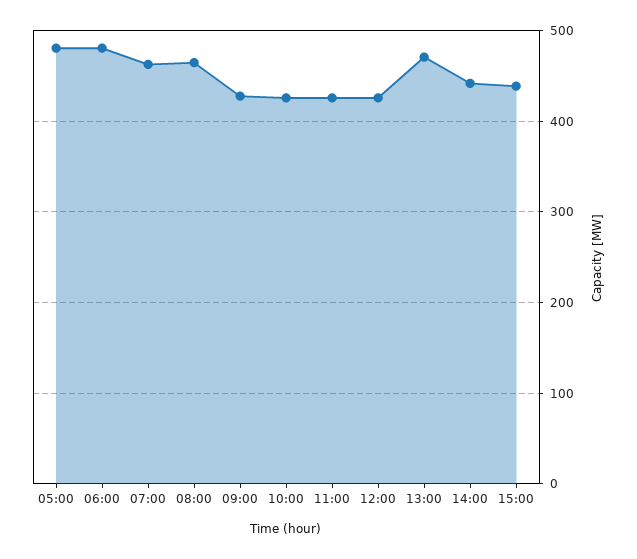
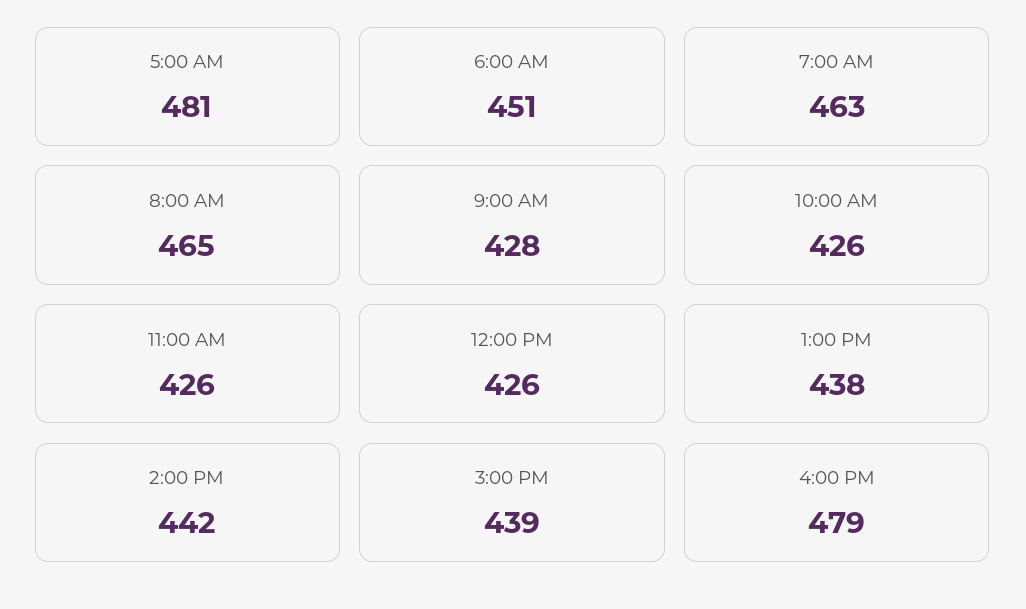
06:00: 480 -> 451
13:00: 470 -> 438
4:00 PM: none -> 479

